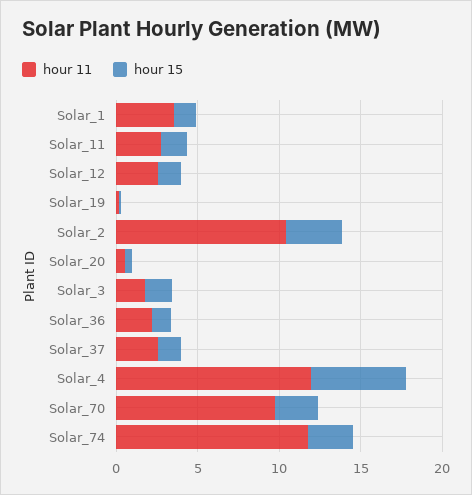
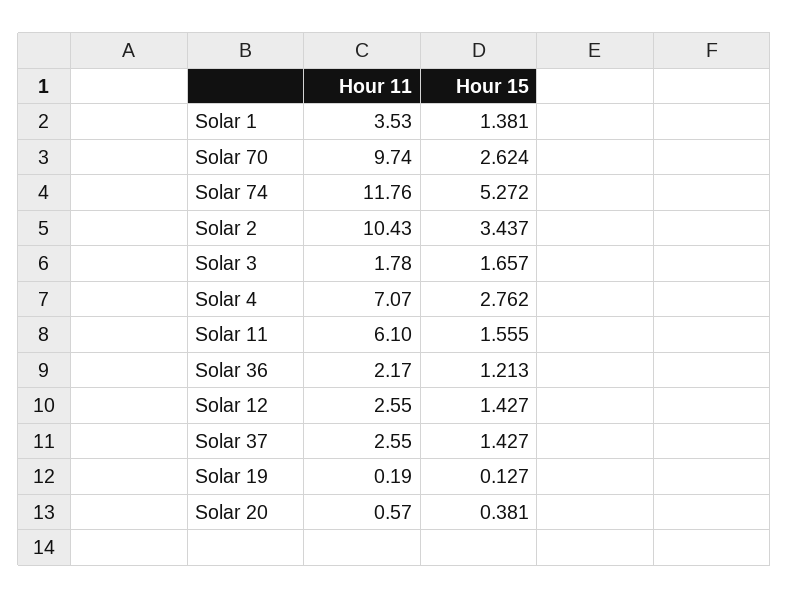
hour 11, Solar_11: 3 -> 6.1
hour 11, Solar_4: 12 -> 7.07
hour 15, Solar_4: 6 -> 2.762
hour 15, Solar_74: 3 -> 5.272

